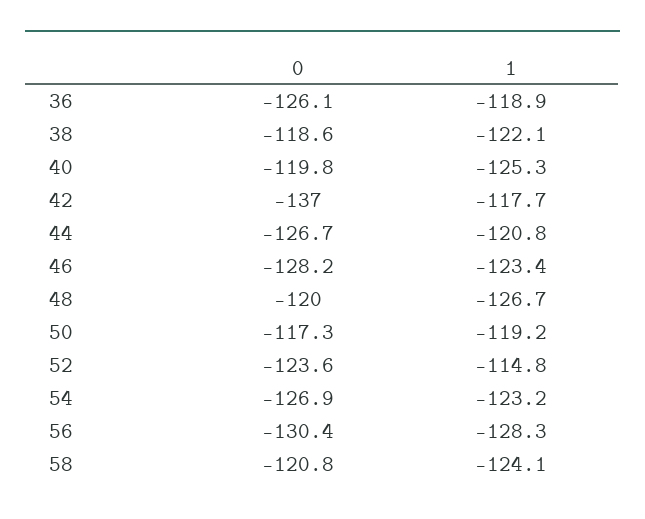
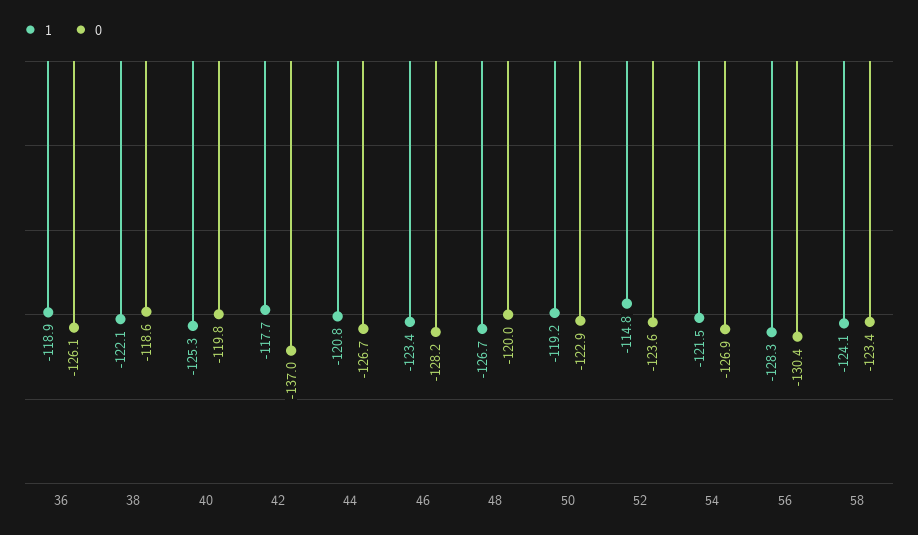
0, 50: -117.3 -> -122.9
1, 54: -123.2 -> -121.5
0, 58: -120.8 -> -123.4

